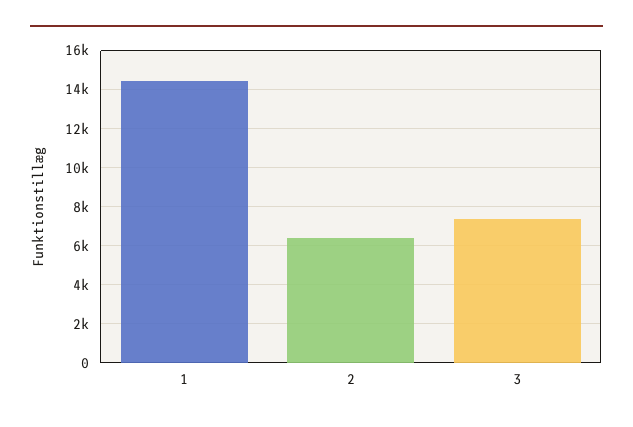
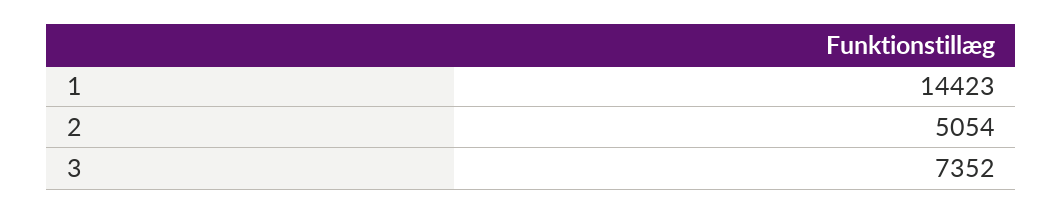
2: 6500 -> 5054

